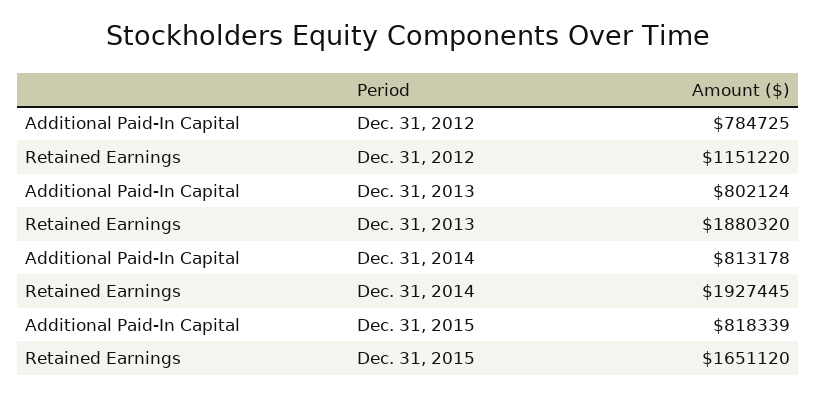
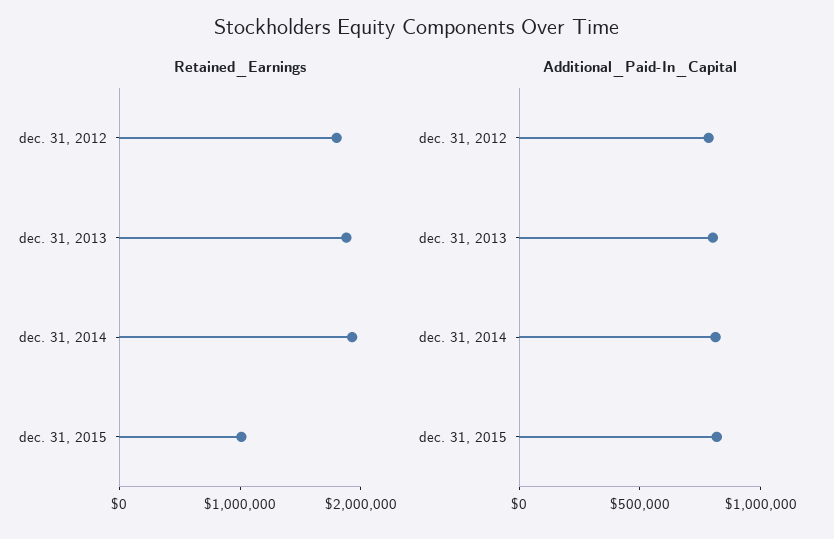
Retained Earnings, Dec. 31, 2012: 1151220 -> 1800000
Retained Earnings, Dec. 31, 2015: 1651120 -> 1000000

